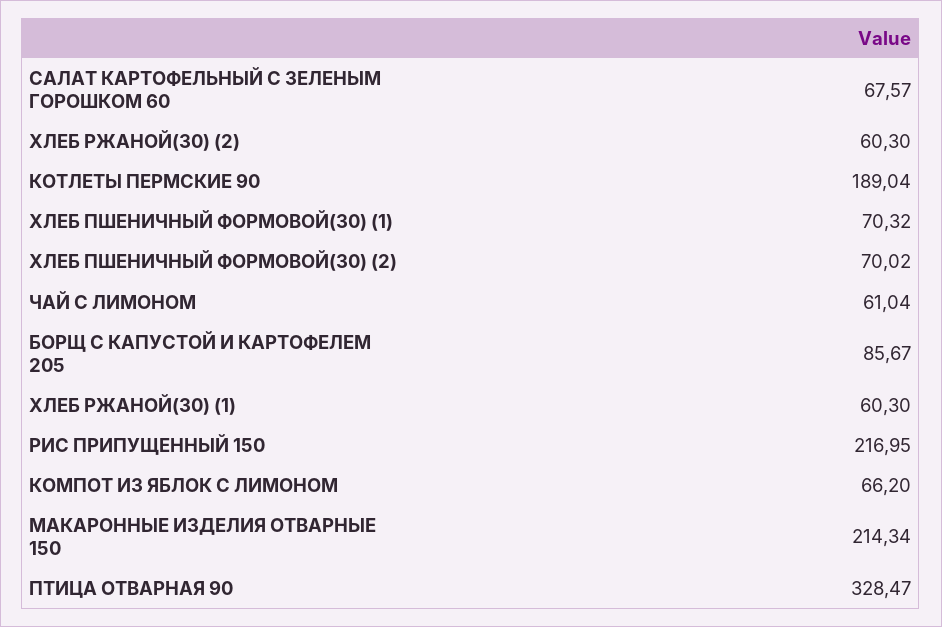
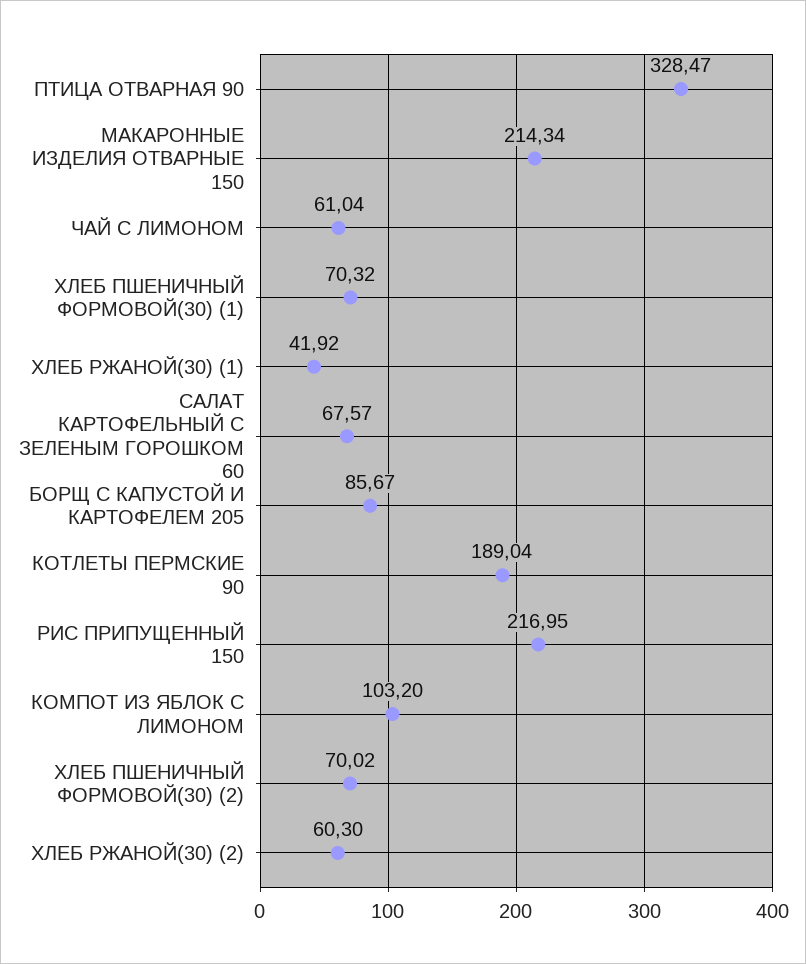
ХЛЕБ РЖАНОЙ(30) (1): 60.3 -> 41.92
КОМПОТ ИЗ ЯБЛОК С ЛИМОНОМ: 66.2 -> 103.2

